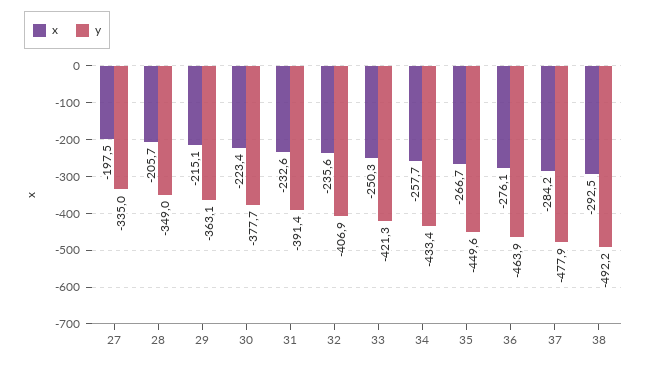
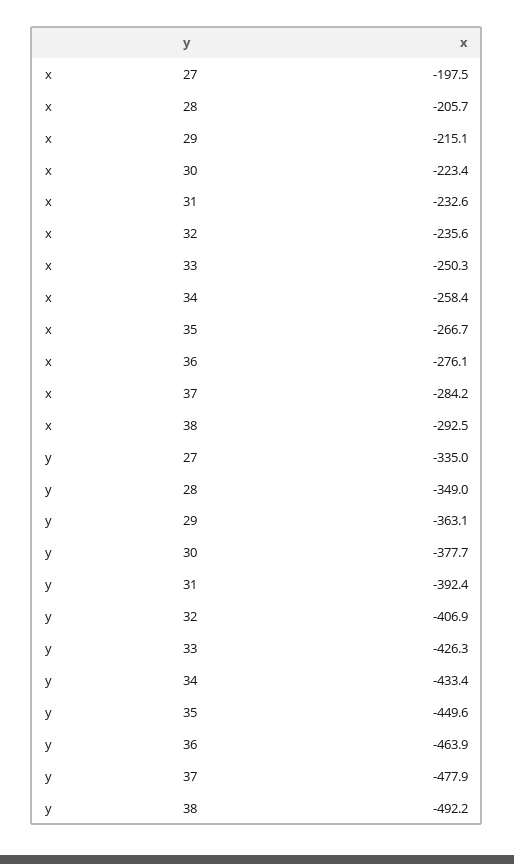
y, 31: -391.4 -> -392.4
y, 33: -421.3 -> -426.3
x, 34: -257.7 -> -258.4

